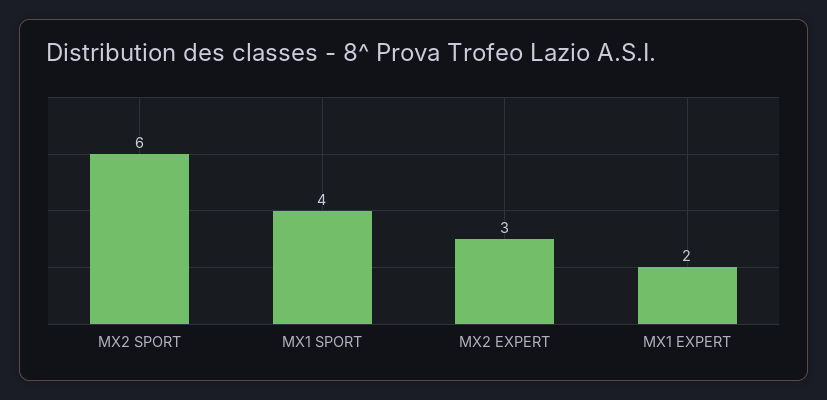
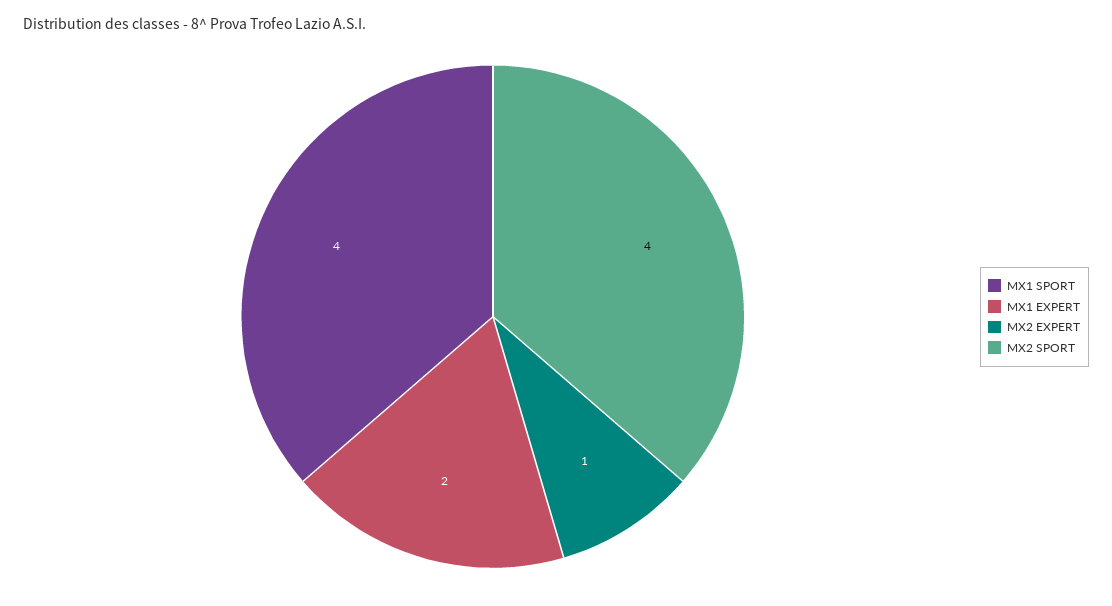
MX2 SPORT: 6 -> 4
MX2 EXPERT: 3 -> 1

